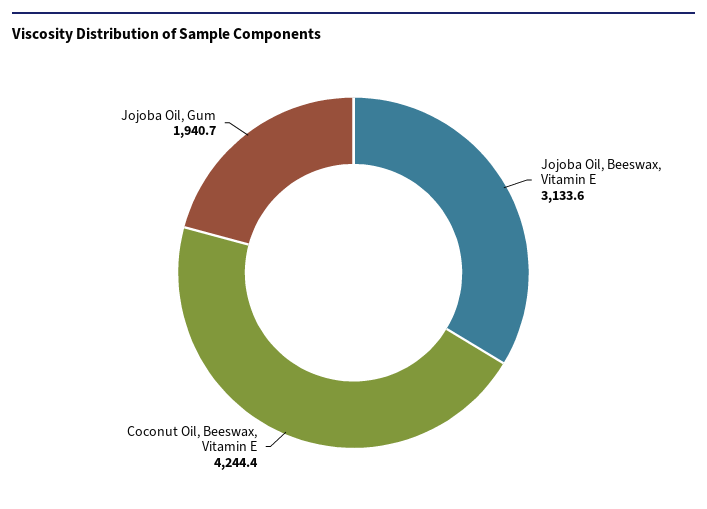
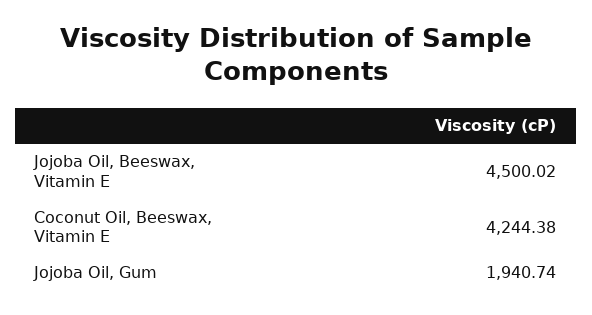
Jojoba Oil, Beeswax, Vitamin E: 3133.6 -> 4500.02

